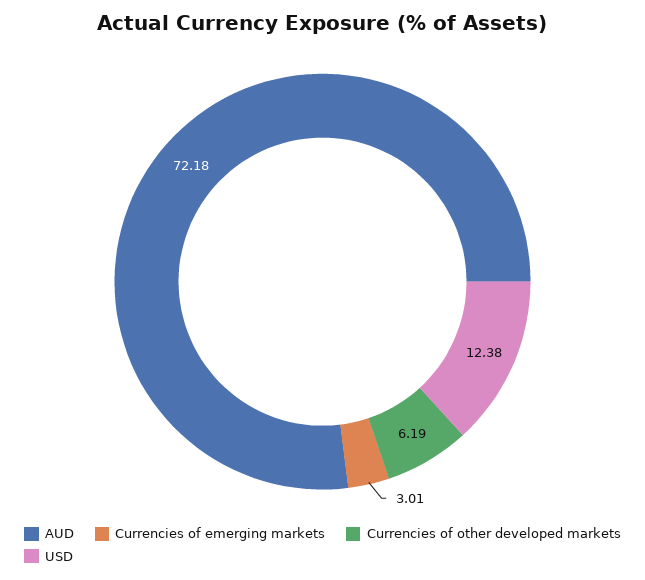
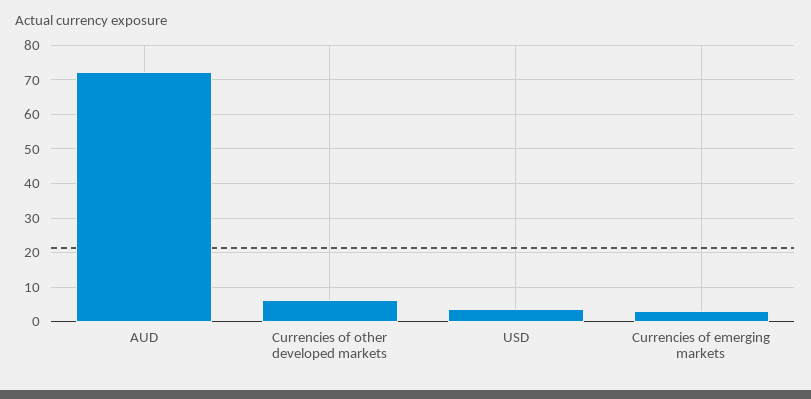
USD: 12.38 -> 4

